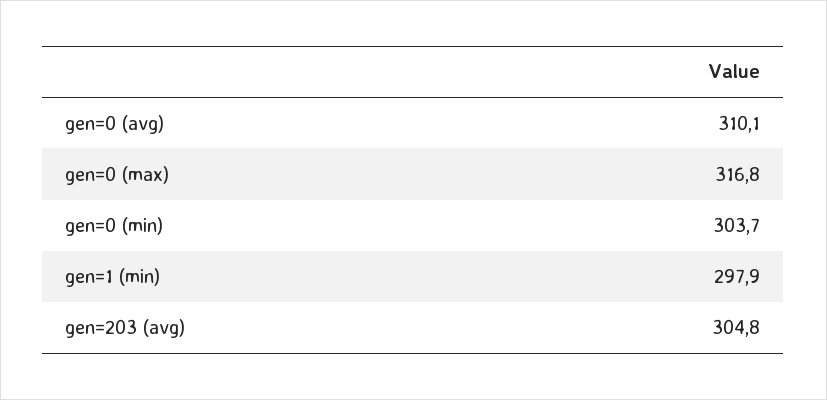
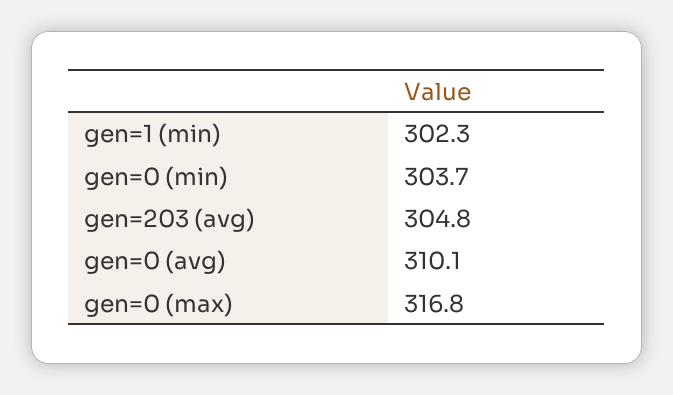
gen=1 (min): 297.9 -> 302.3

